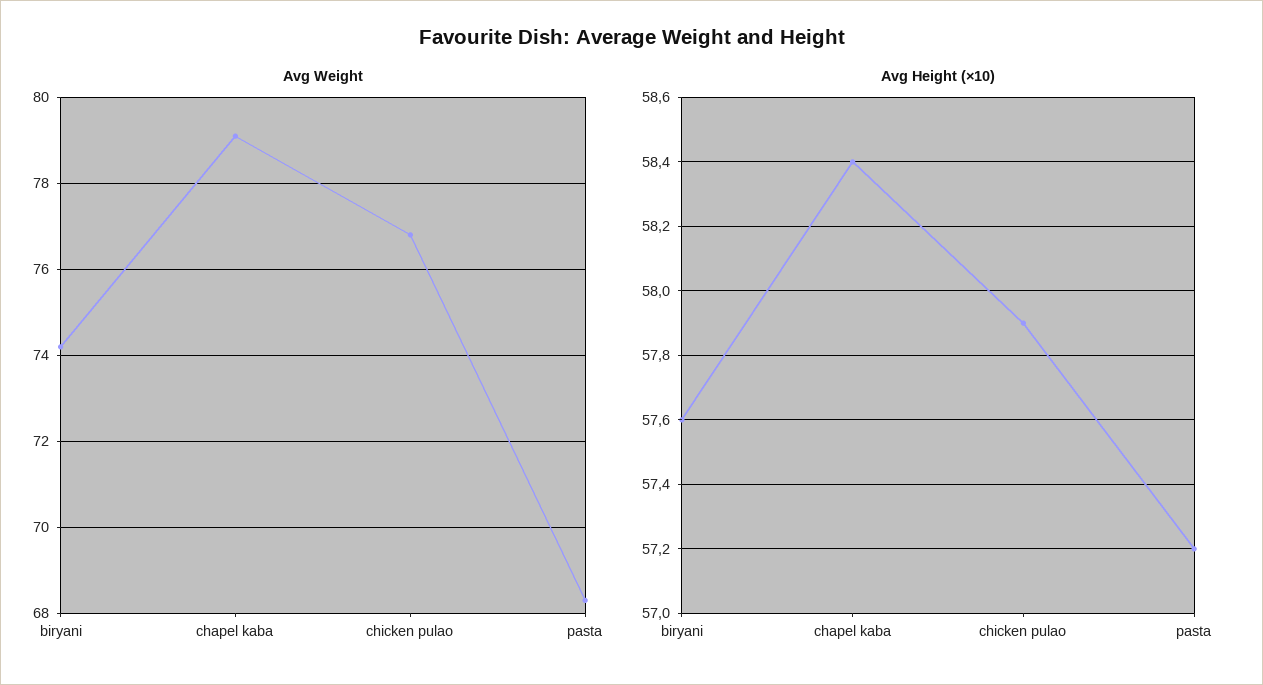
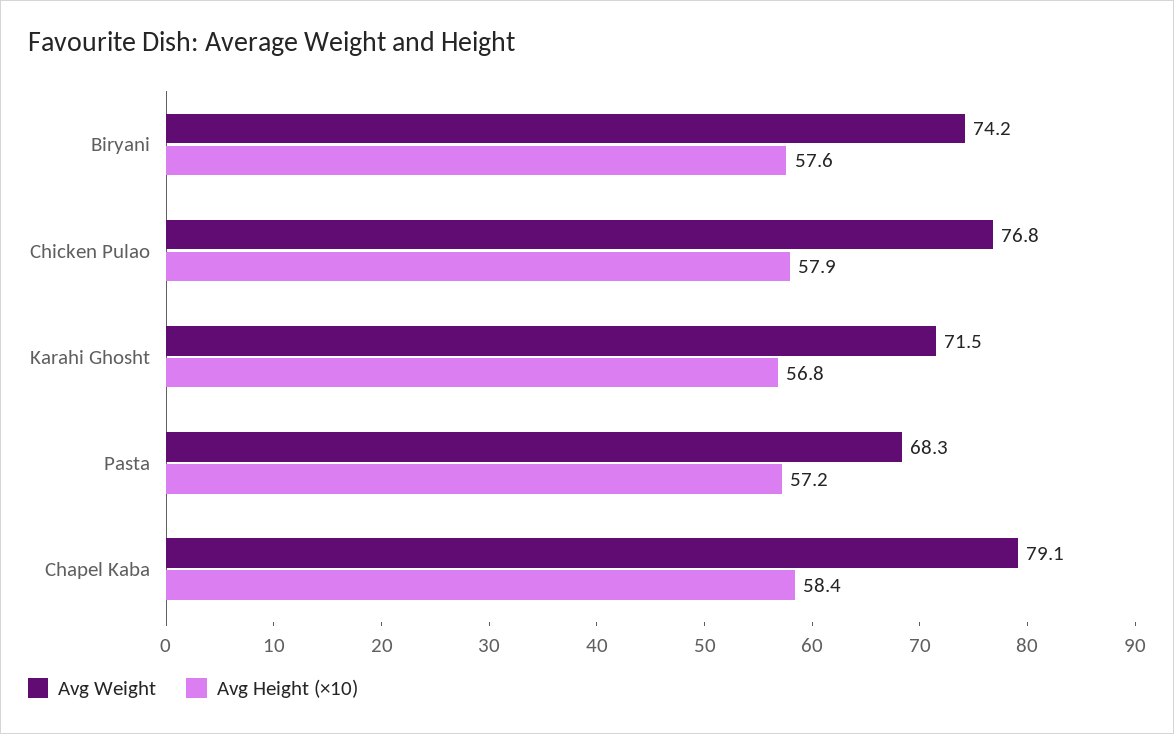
Avg Weight, Karahi Ghosht: none -> 71.5
Avg Height (×10), Karahi Ghosht: none -> 56.8

